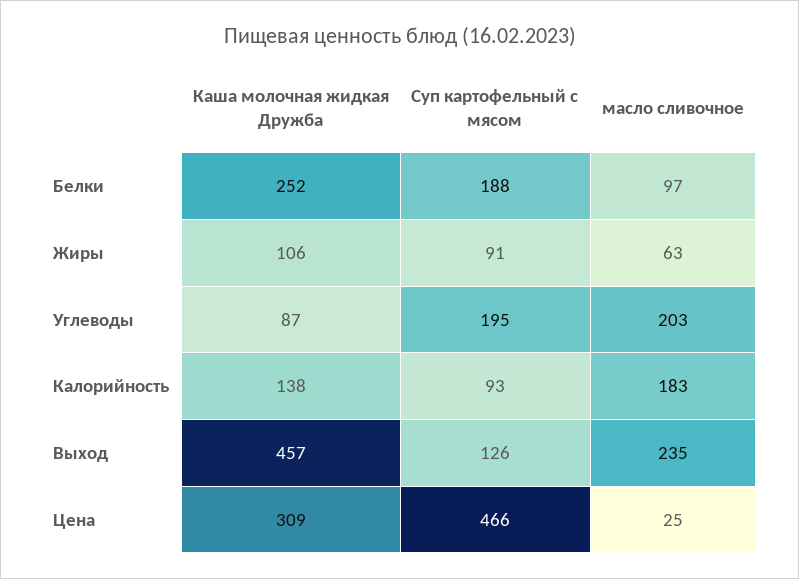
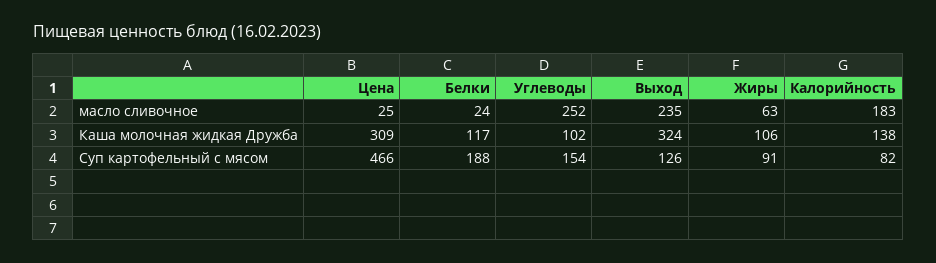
Каша молочная жидкая Дружба, Белки: 252 -> 117
масло сливочное, Белки: 97 -> 24
Каша молочная жидкая Дружба, Углеводы: 87 -> 102
Суп картофельный с мясом, Углеводы: 195 -> 154
масло сливочное, Углеводы: 203 -> 252
Суп картофельный с мясом, Калорийность: 93 -> 82
Каша молочная жидкая Дружба, Выход: 457 -> 324

